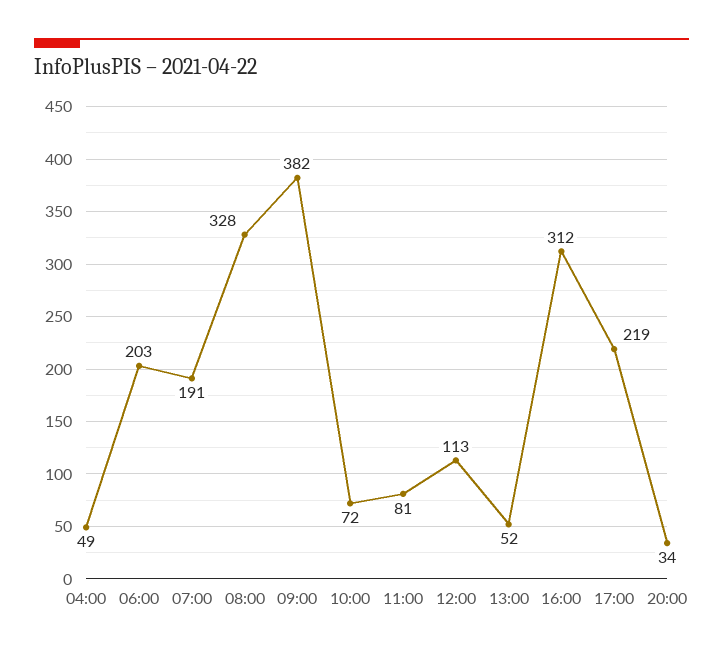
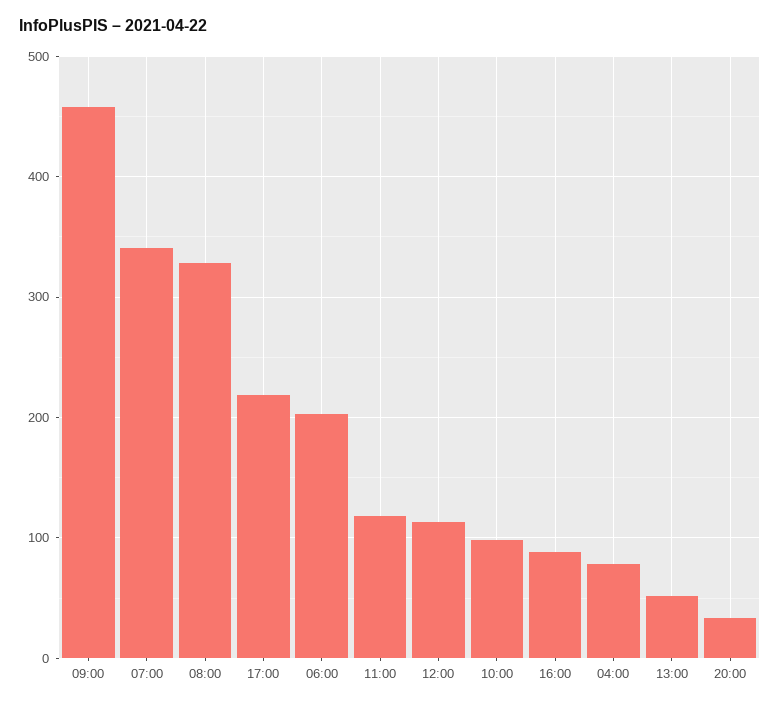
04:00: 49 -> 80
07:00: 191 -> 340
09:00: 382 -> 460
10:00: 72 -> 100
11:00: 81 -> 120
16:00: 312 -> 90

